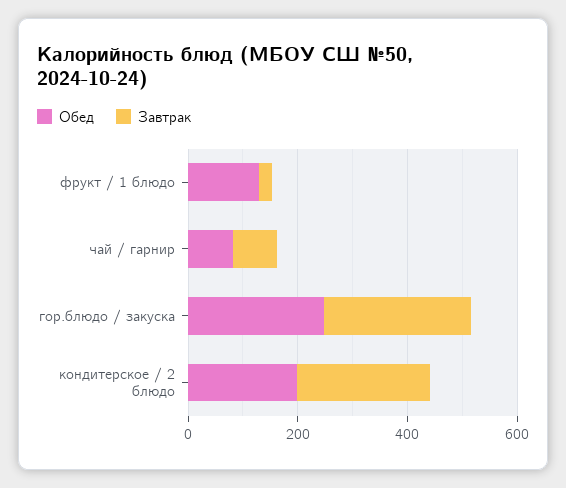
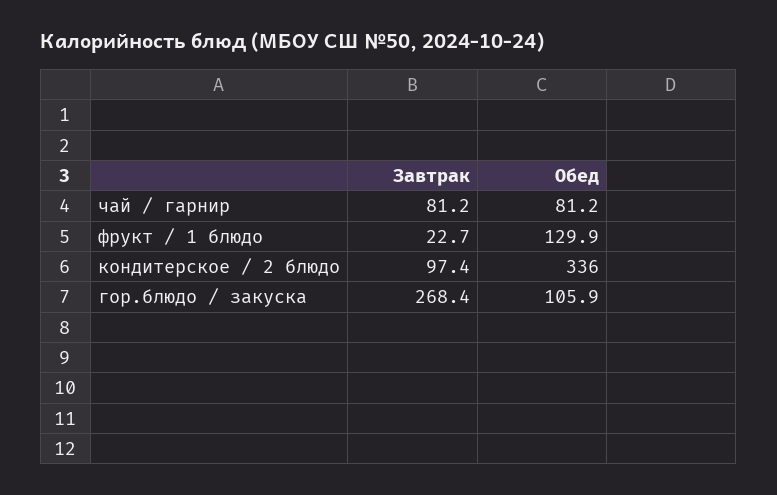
Обед, гор.блюдо / закуска: 250 -> 105.9
Обед, кондитерское / 2 блюдо: 200 -> 336
Завтрак, кондитерское / 2 блюдо: 250 -> 97.4

